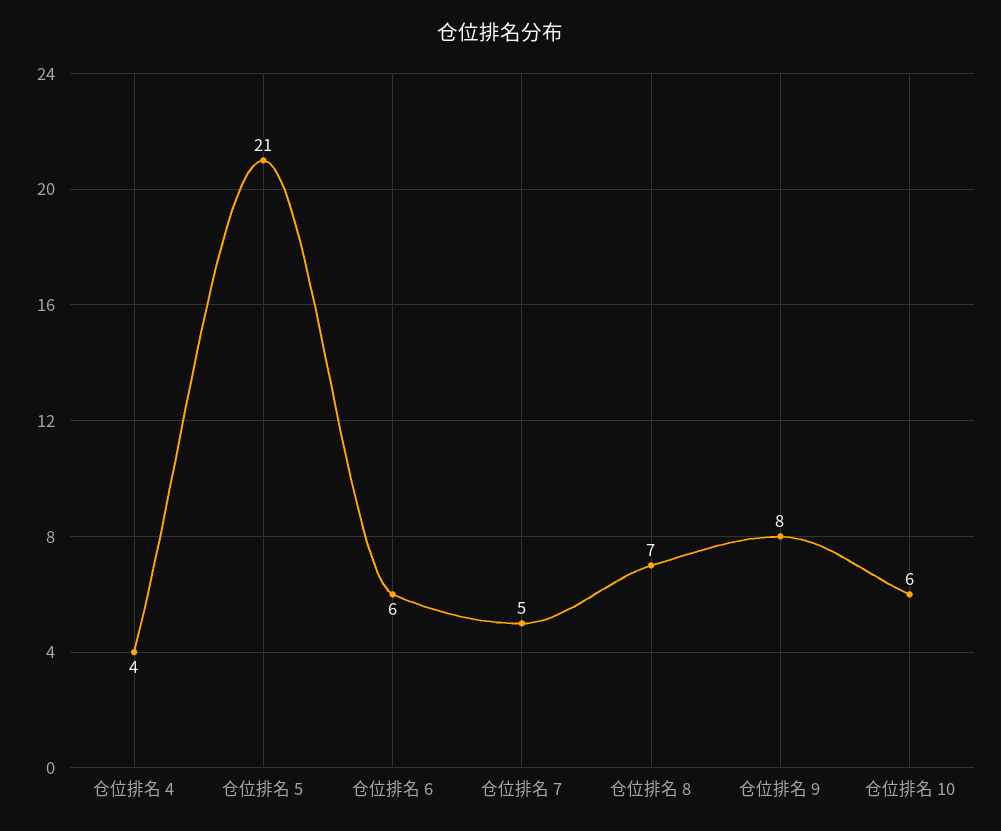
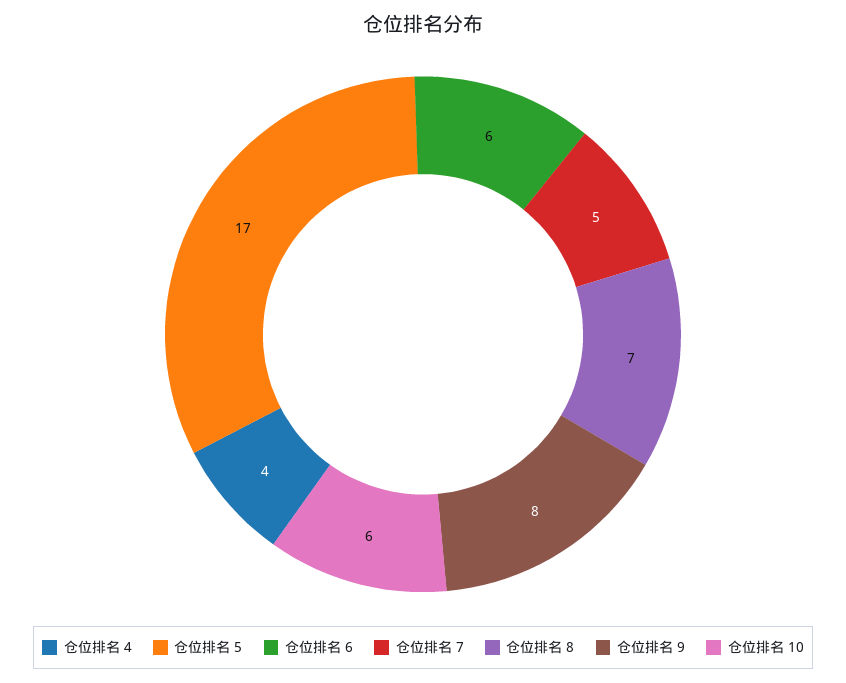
仓位排名 5: 21 -> 17

